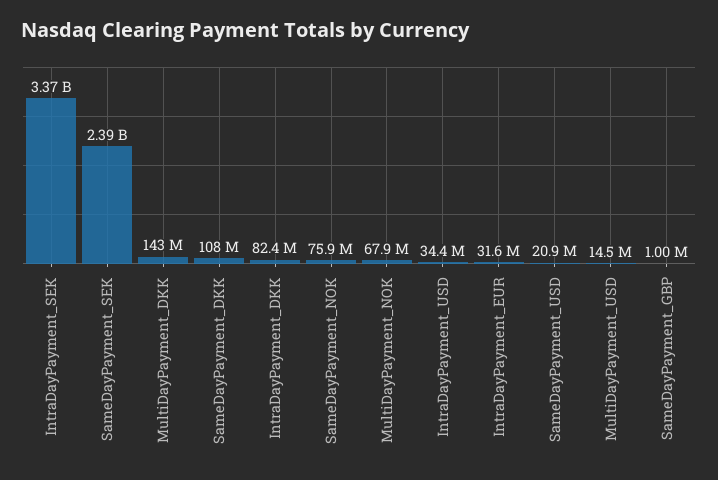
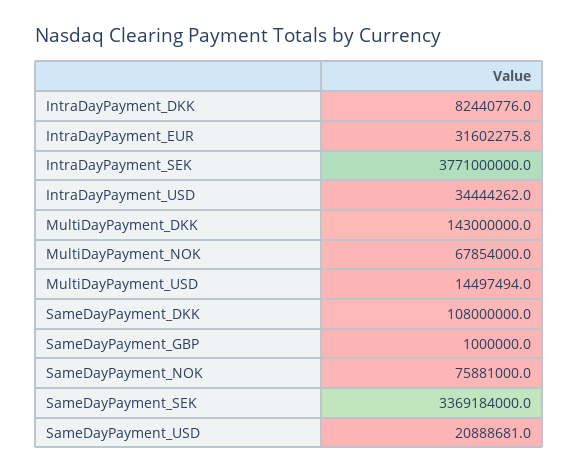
IntraDayPayment_SEK: 3370000000 -> 3771000000
SameDayPayment_SEK: 2390000000 -> 3369184000

